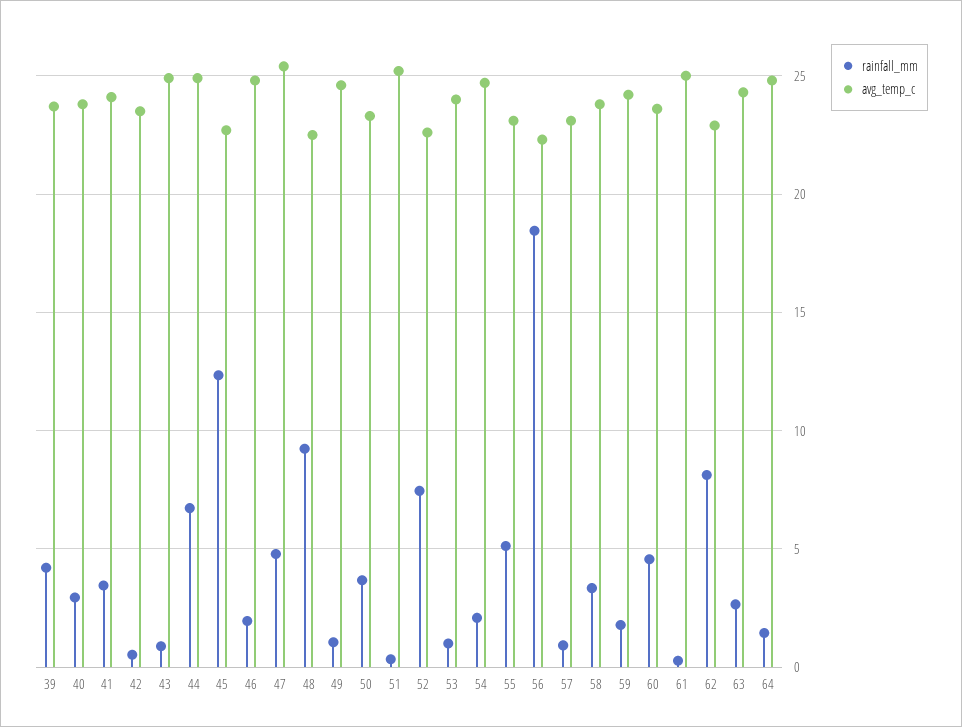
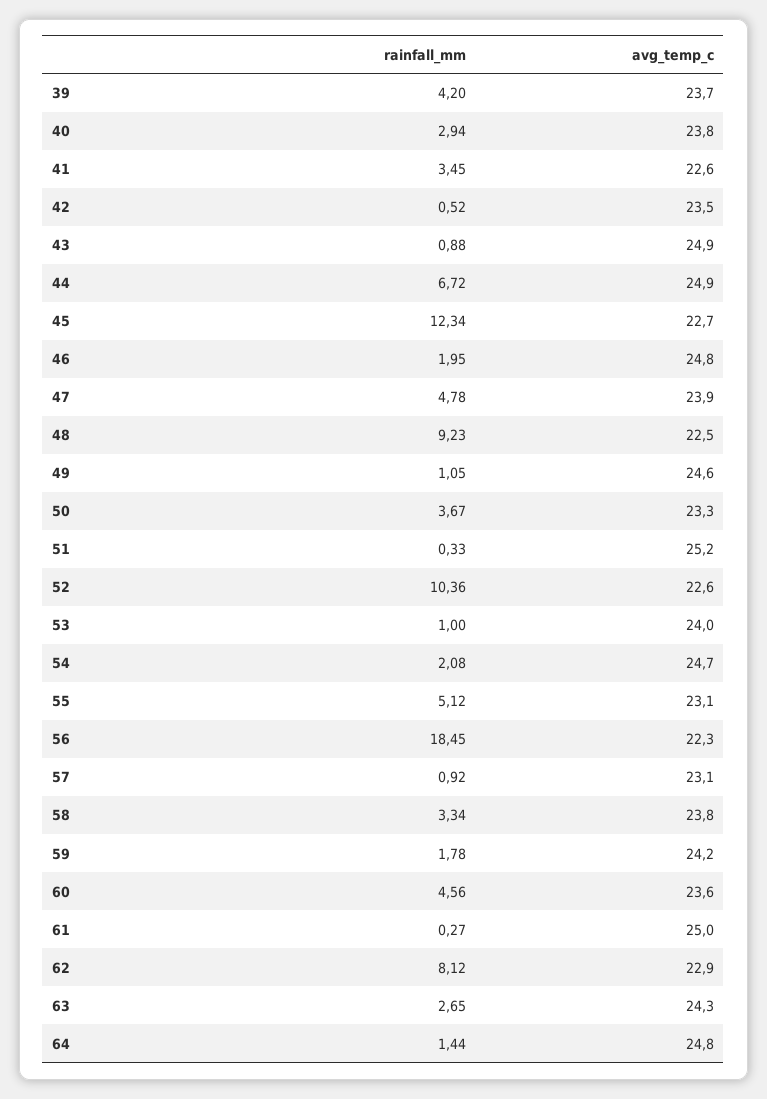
avg_temp_c, 41: 24 -> 22.6
avg_temp_c, 47: 25.5 -> 23.9
rainfall_mm, 52: 7.5 -> 10.36

